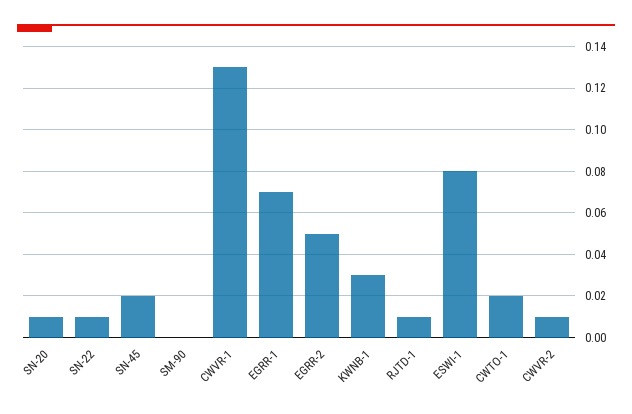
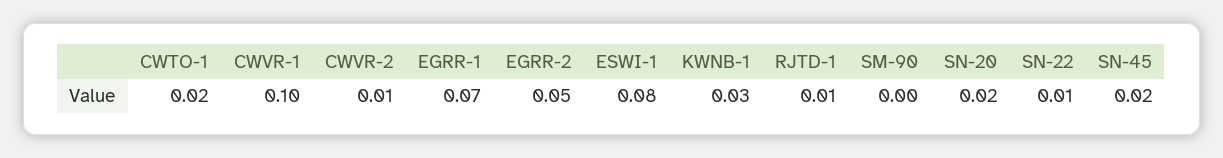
SN-20: 0.01 -> 0.02
CWVR-1: 0.13 -> 0.1

